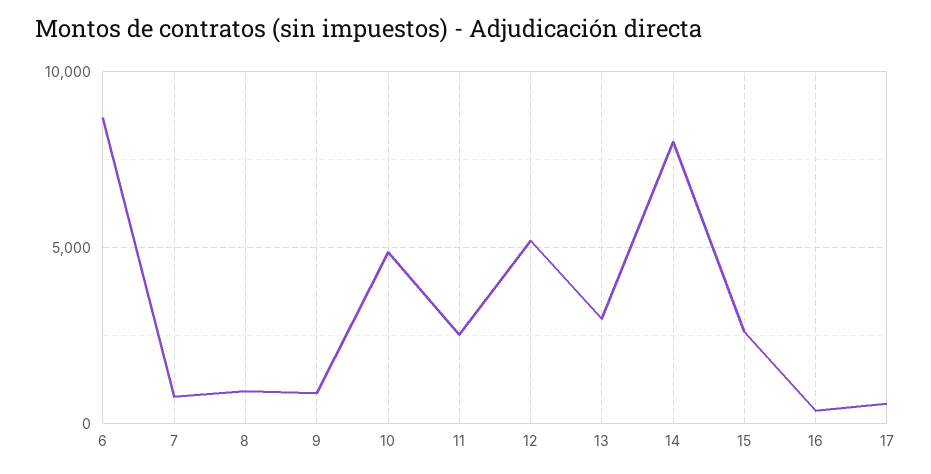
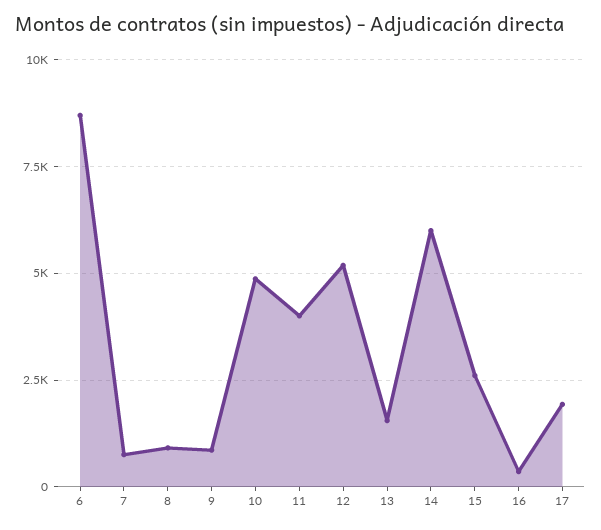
11: 2500 -> 4000
13: 3000 -> 1500
14: 8000 -> 6000
17: 500 -> 2000

